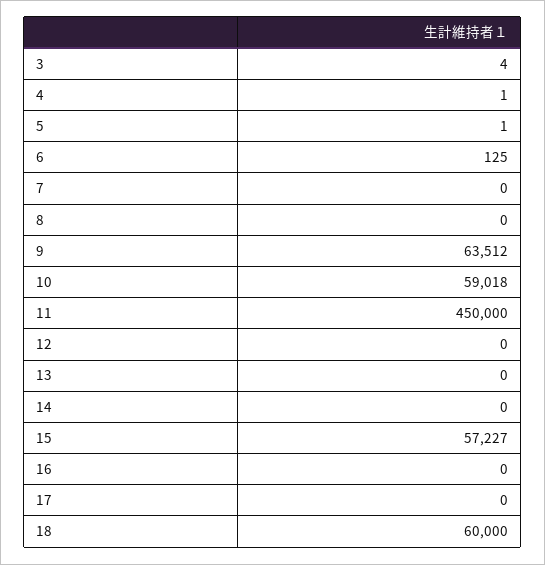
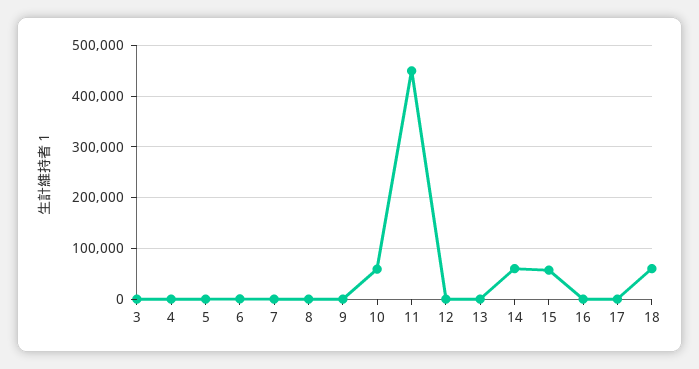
9: 63512 -> 0
14: 0 -> 60000

